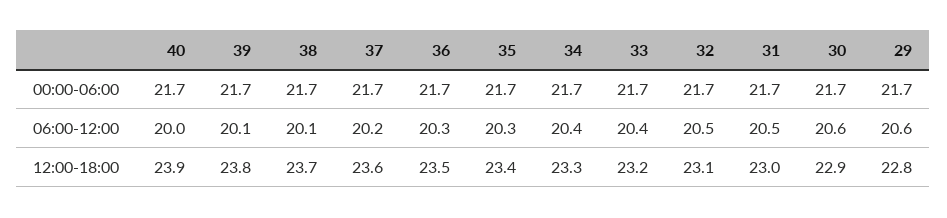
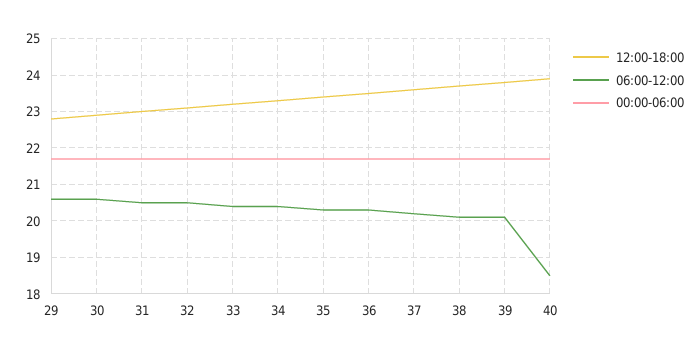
06:00-12:00, 40: 20 -> 18.5

